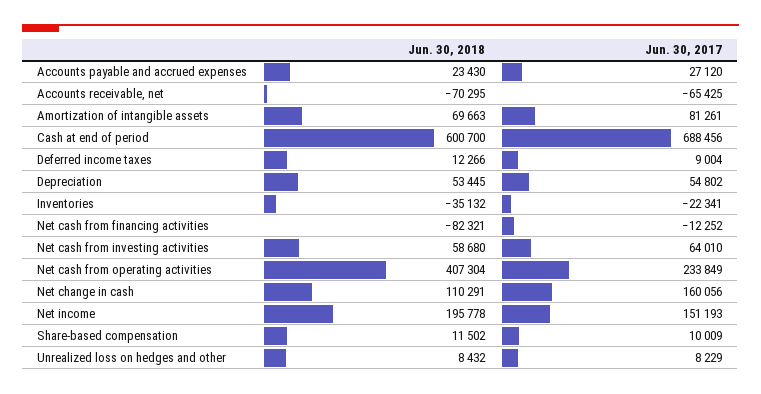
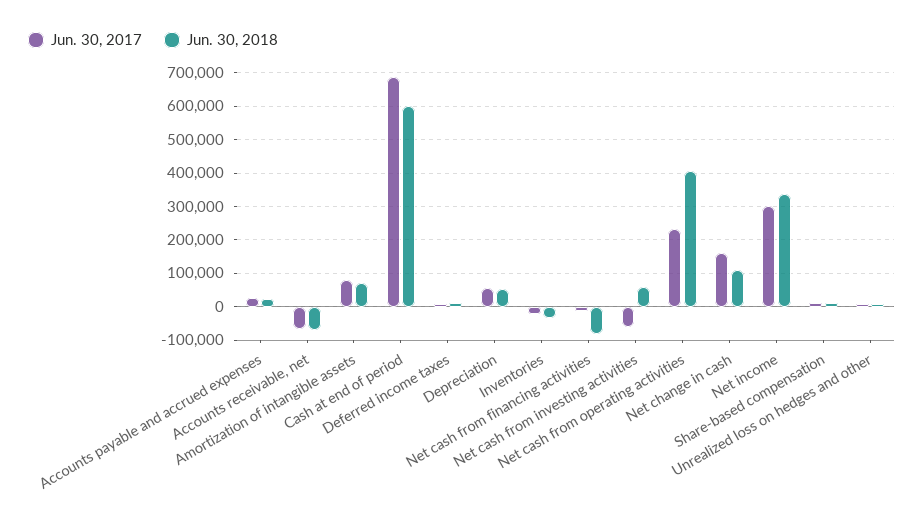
Jun. 30, 2017, Net cash from investing activities: 64010 -> -60000
Jun. 30, 2018, Net income: 195778 -> 340000
Jun. 30, 2017, Net income: 151193 -> 300000

